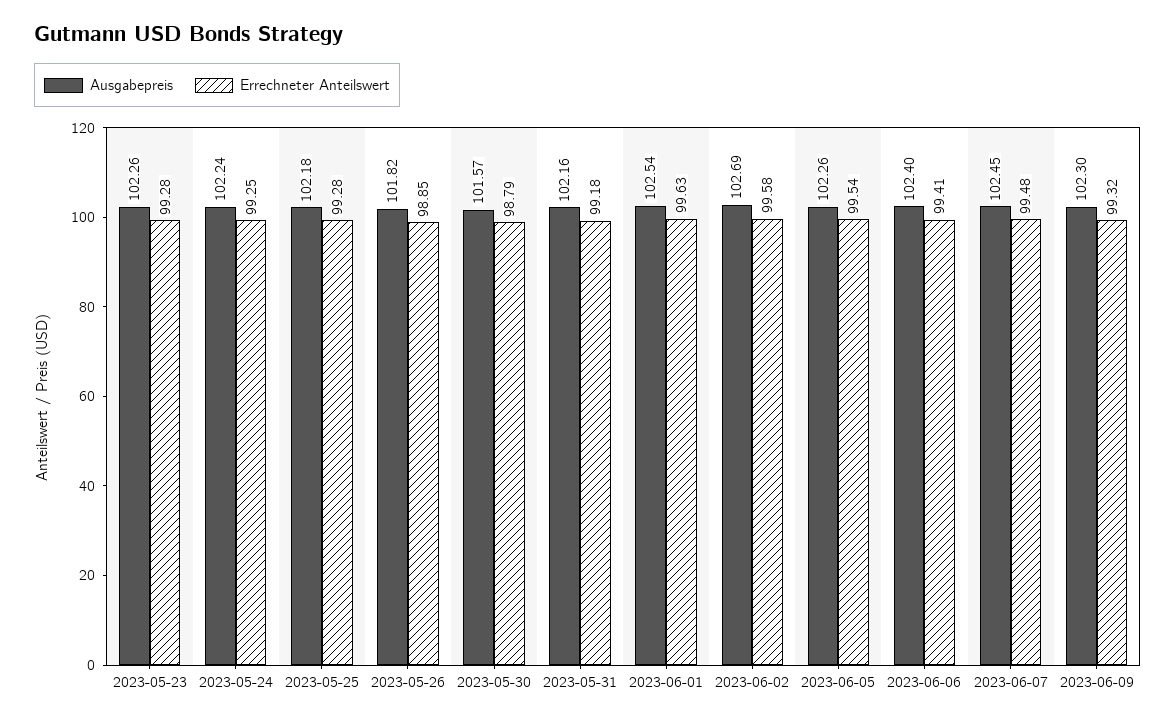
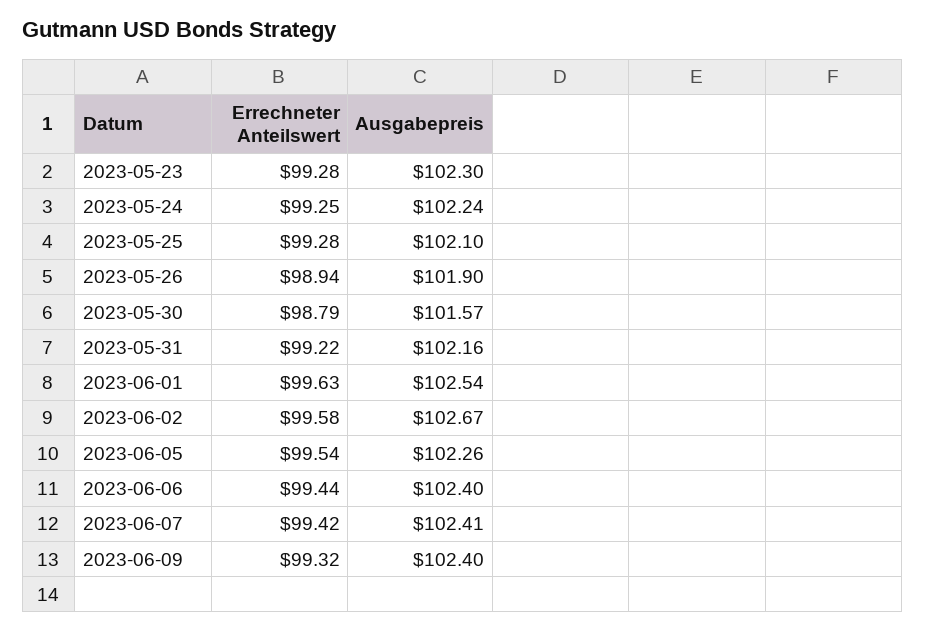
Ausgabepreis, 2023-05-23: 102.26 -> 102.3
Ausgabepreis, 2023-05-25: 102.18 -> 102.1
Ausgabepreis, 2023-05-26: 101.82 -> 101.9
Errechneter Anteilswert, 2023-05-26: 98.85 -> 98.94
Errechneter Anteilswert, 2023-05-31: 99.18 -> 99.22
Ausgabepreis, 2023-06-02: 102.69 -> 102.67
Errechneter Anteilswert, 2023-06-06: 99.41 -> 99.44
Ausgabepreis, 2023-06-07: 102.45 -> 102.41
Errechneter Anteilswert, 2023-06-07: 99.48 -> 99.42
Ausgabepreis, 2023-06-09: 102.3 -> 102.4

